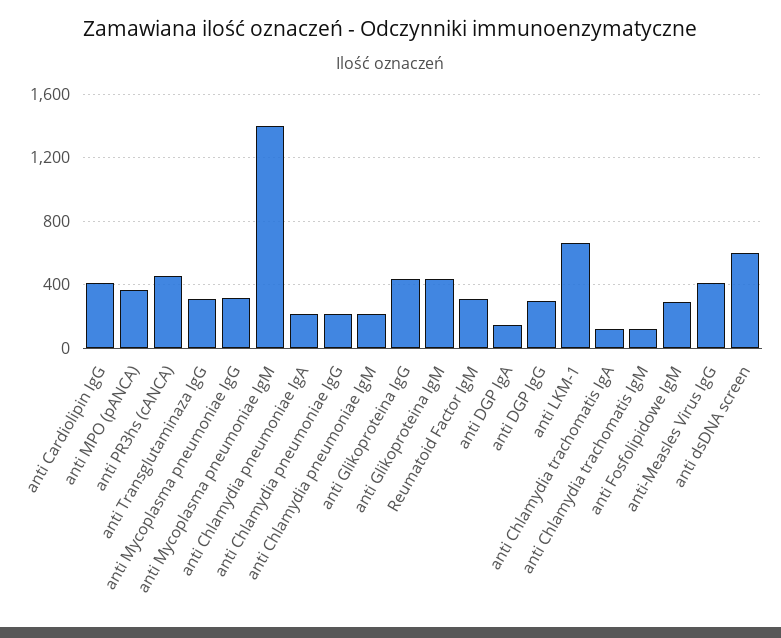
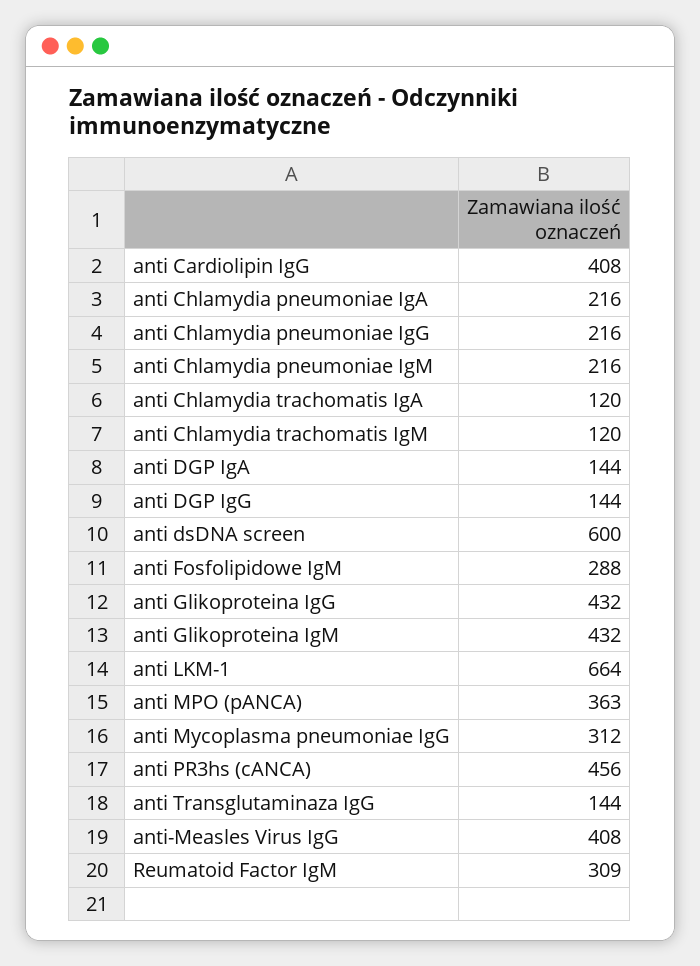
anti Transglutaminaza IgG: 300 -> 144
anti Mycoplasma pneumoniae IgM: 1400 -> none
anti DGP IgG: 300 -> 144

